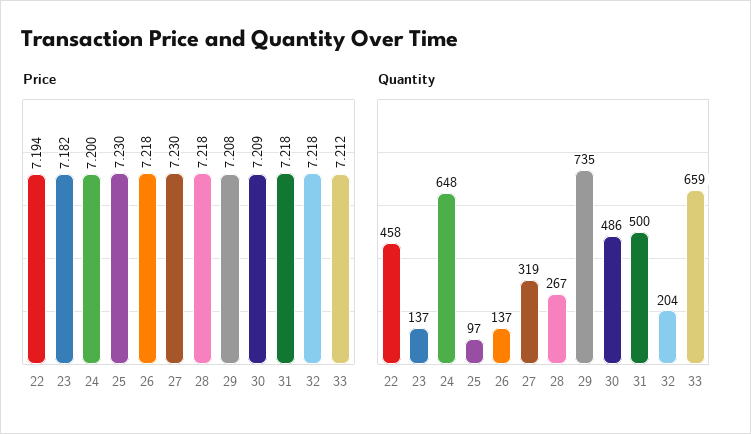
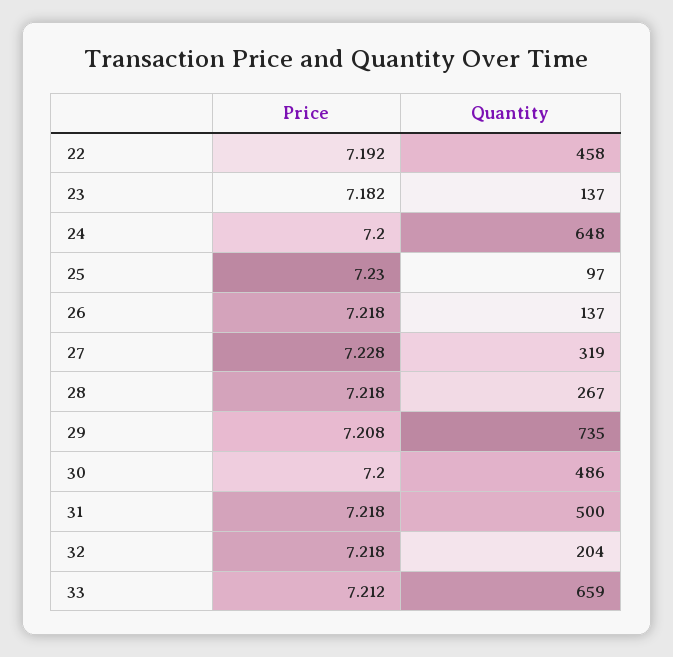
Price, 22: 7.194 -> 7.192
Price, 27: 7.23 -> 7.228
Price, 30: 7.209 -> 7.2

